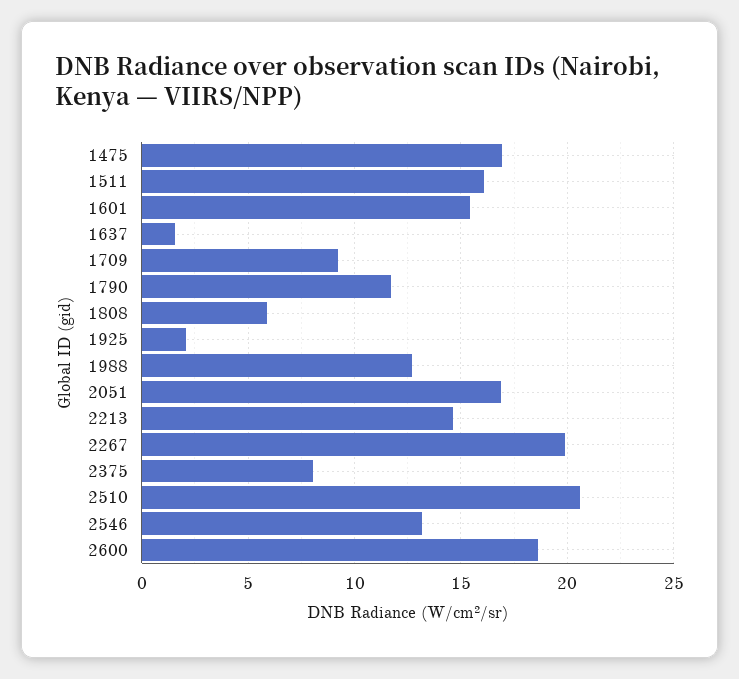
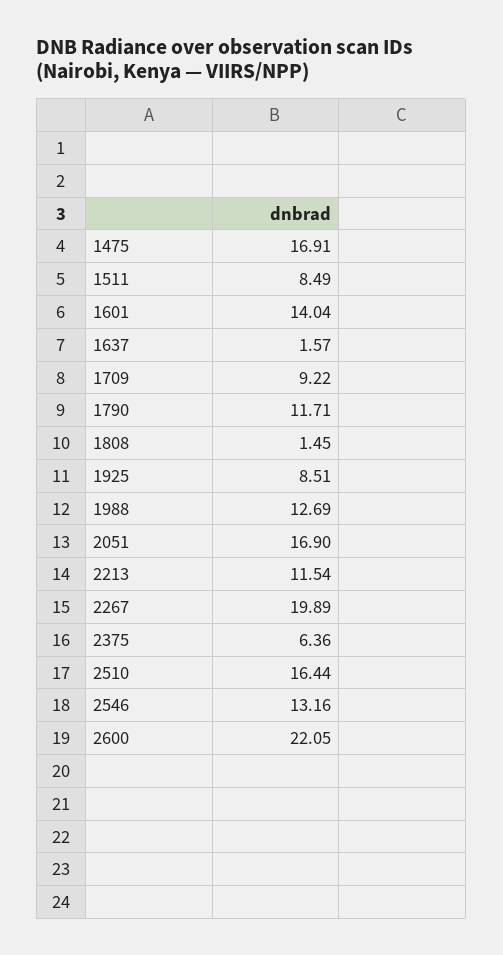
1511: 16 -> 8.49
1601: 15.5 -> 14.04
1808: 6 -> 1.45
1925: 2 -> 8.51
2213: 14.5 -> 11.54
2375: 8 -> 6.36
2510: 20.5 -> 16.44
2600: 18.5 -> 22.05

